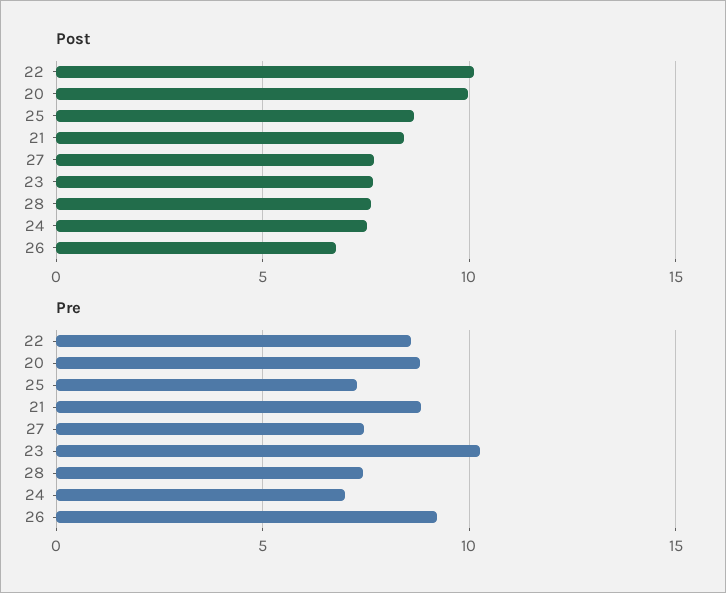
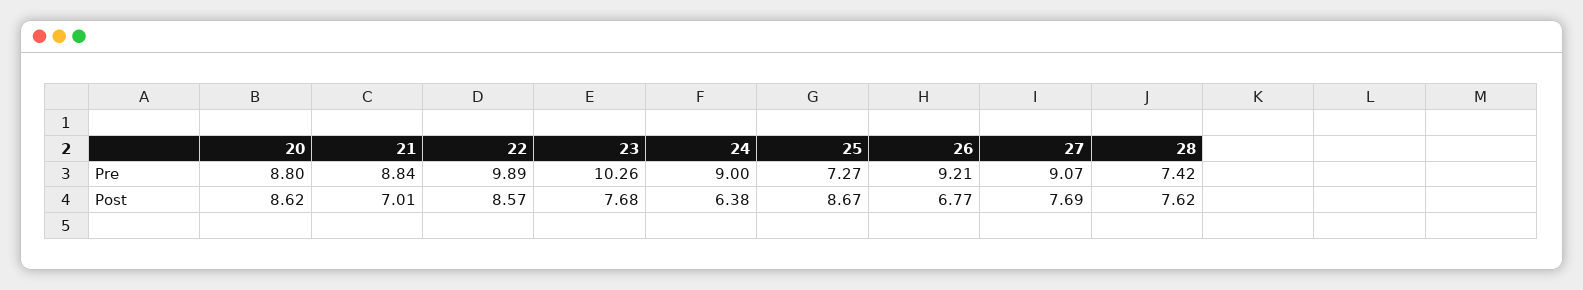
Post, 22: 10 -> 8.57
Post, 20: 10 -> 8.62
Post, 21: 8.5 -> 7.01
Post, 24: 7.5 -> 6.38
Pre, 22: 8.5 -> 9.89
Pre, 27: 7.5 -> 9.07
Pre, 24: 7 -> 9

